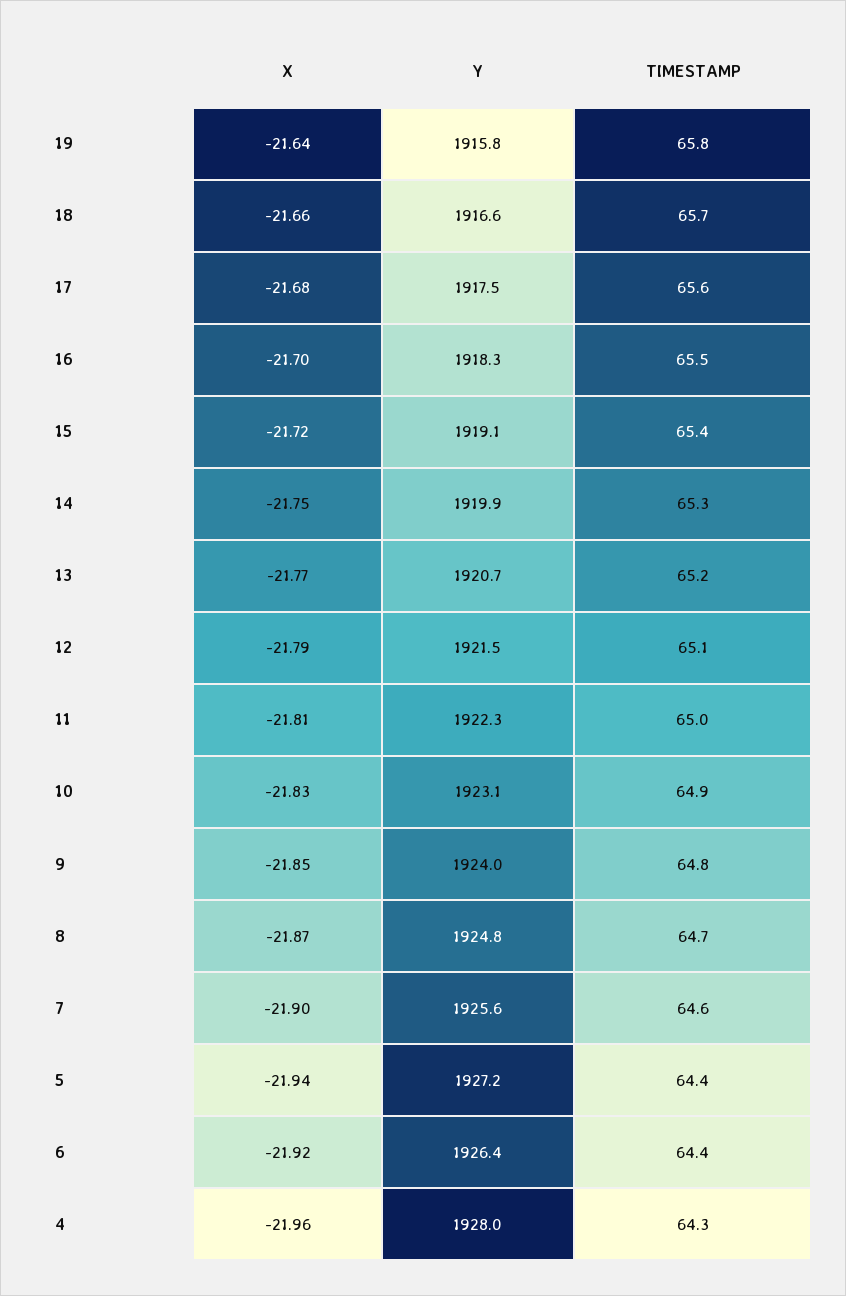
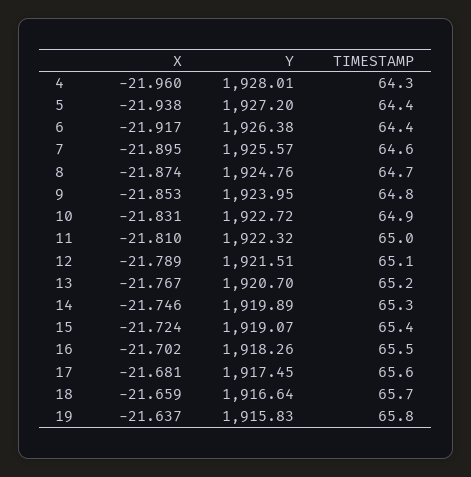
Y, 10: 1923.1 -> 1922.72

